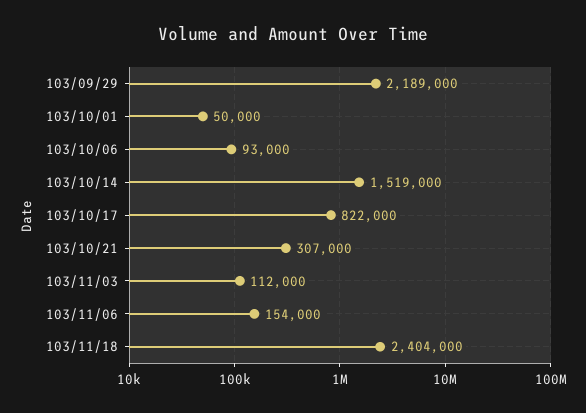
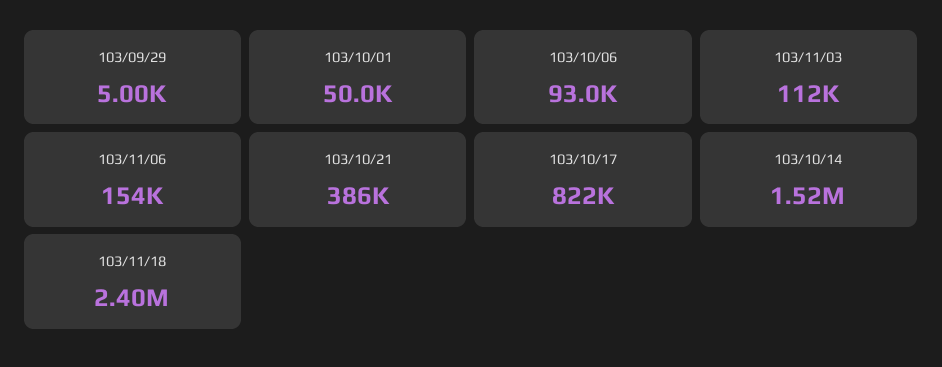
103/09/29: 2189000 -> 5000
103/10/21: 307000 -> 386000

